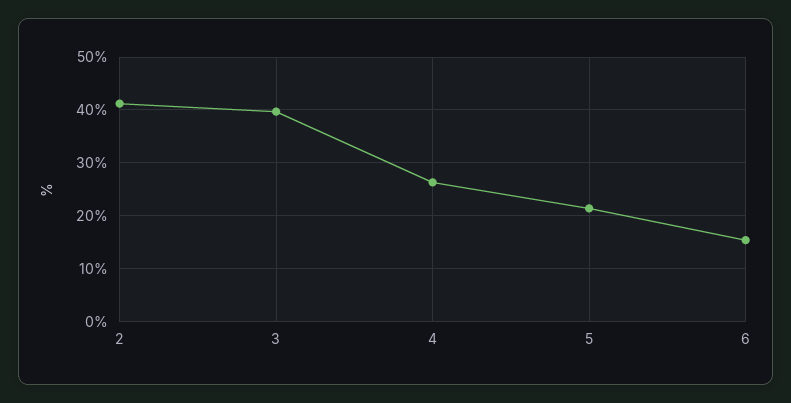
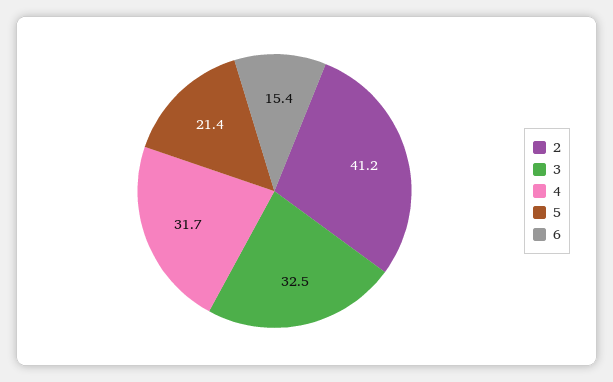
3: 40 -> 32.5
4: 26 -> 31.7

